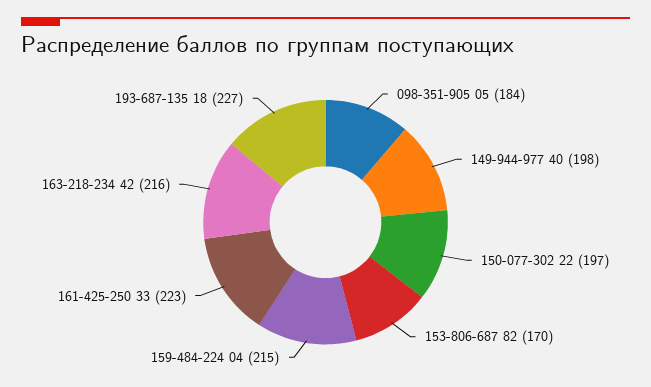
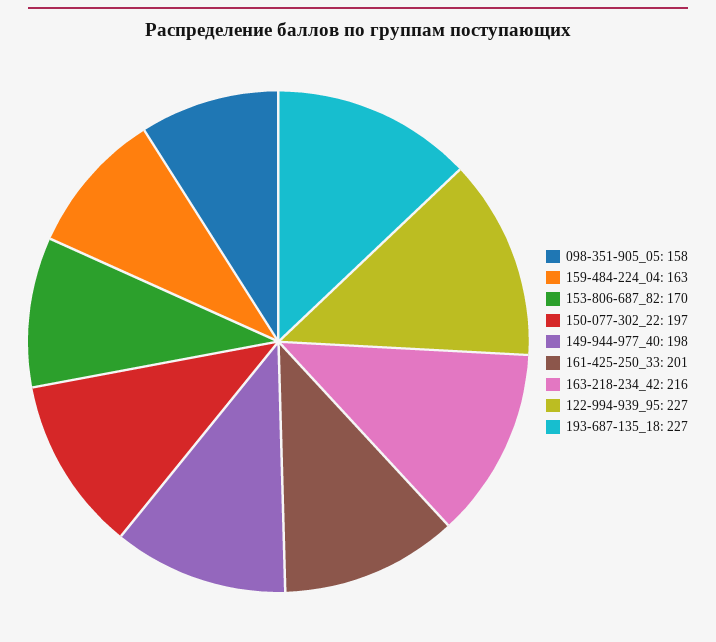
098-351-905 05: 184 -> 158
159-484-224 04: 215 -> 163
161-425-250 33: 223 -> 201
122-994-939_95: none -> 227

